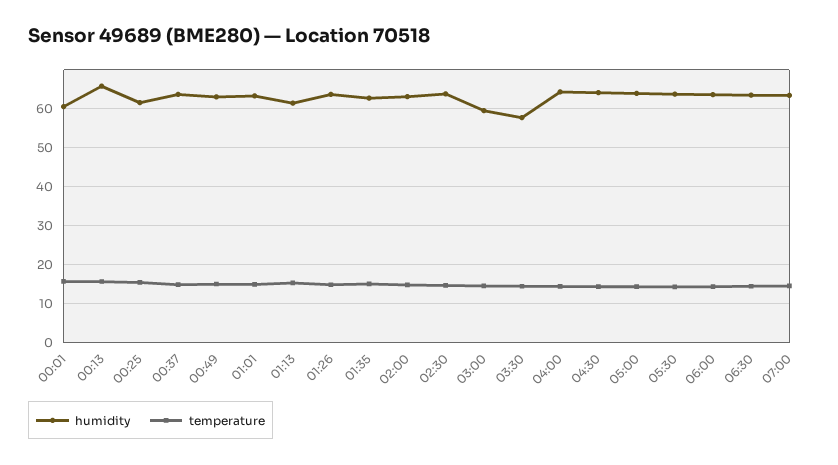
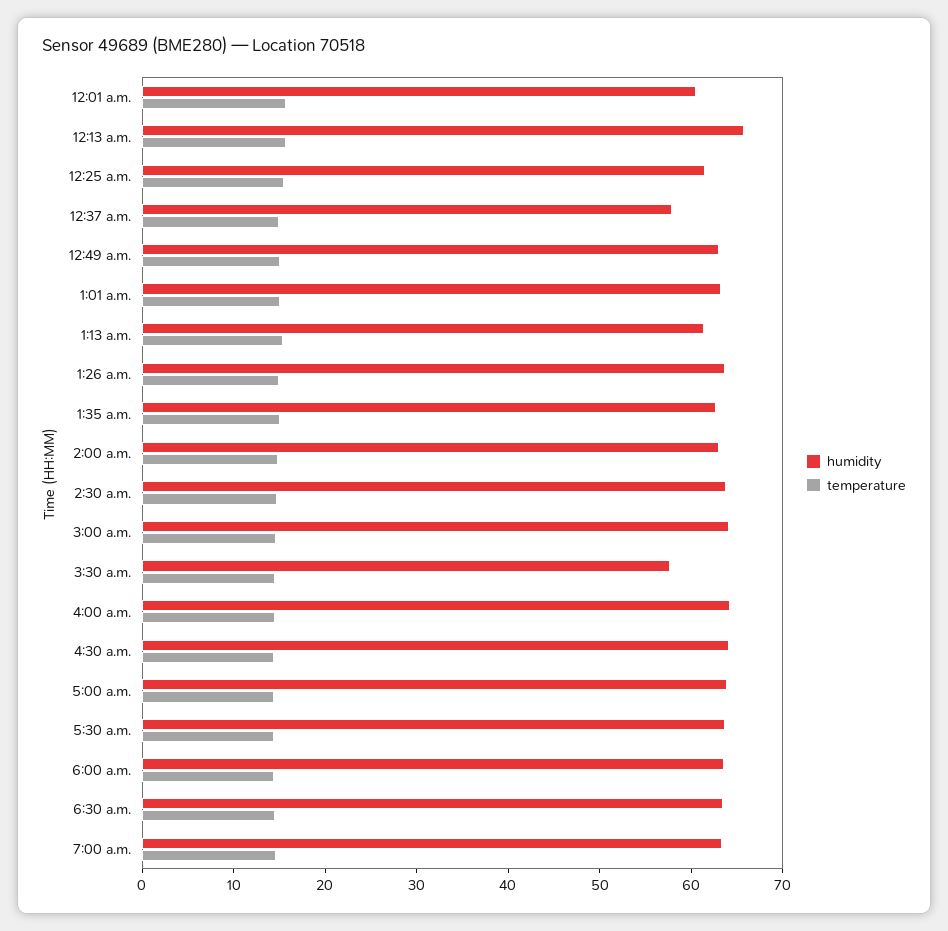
humidity, 00:37: 64 -> 58
humidity, 03:00: 60 -> 64

